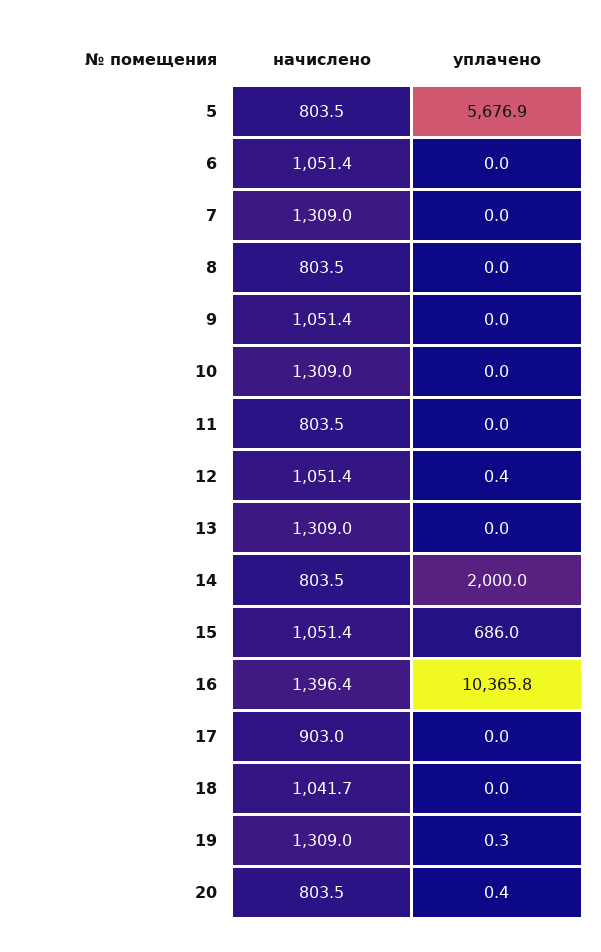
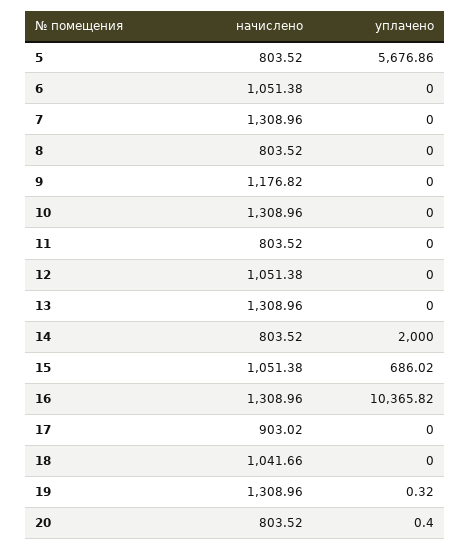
начислено, 9: 1051.4 -> 1176.82
уплачено, 12: 0.4 -> 0
начислено, 16: 1396.4 -> 1308.96

